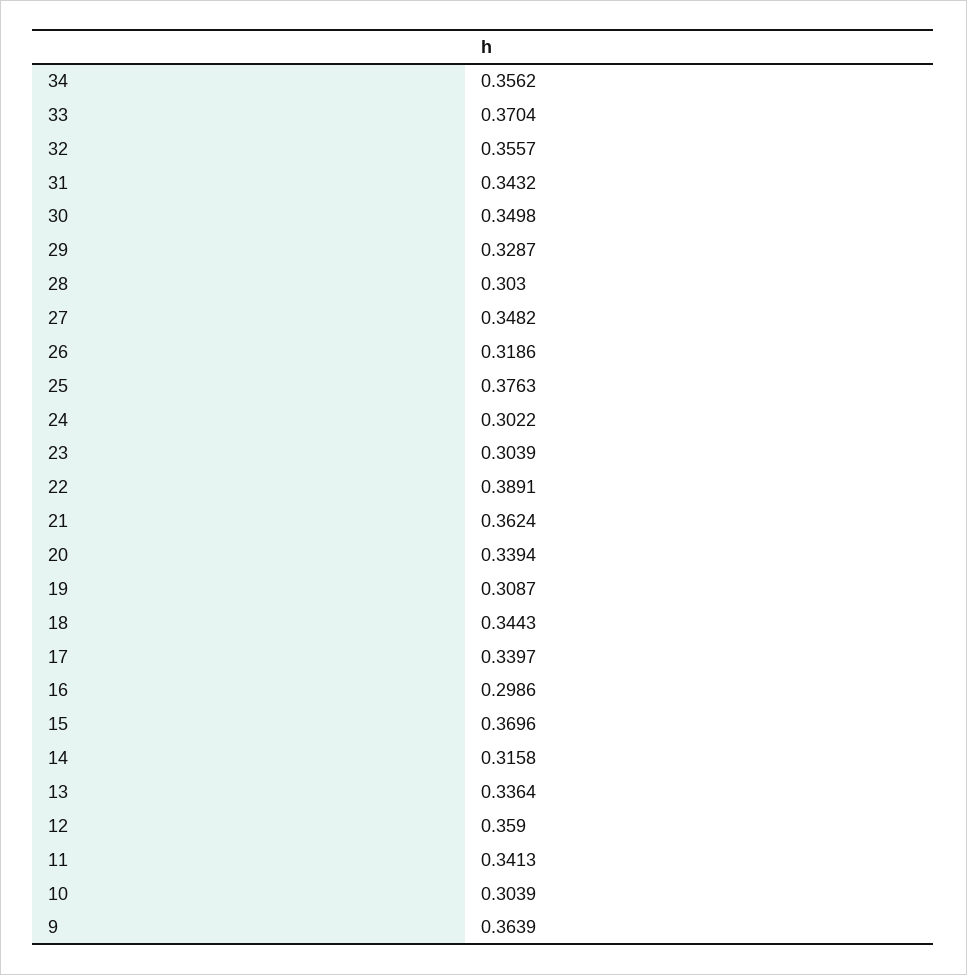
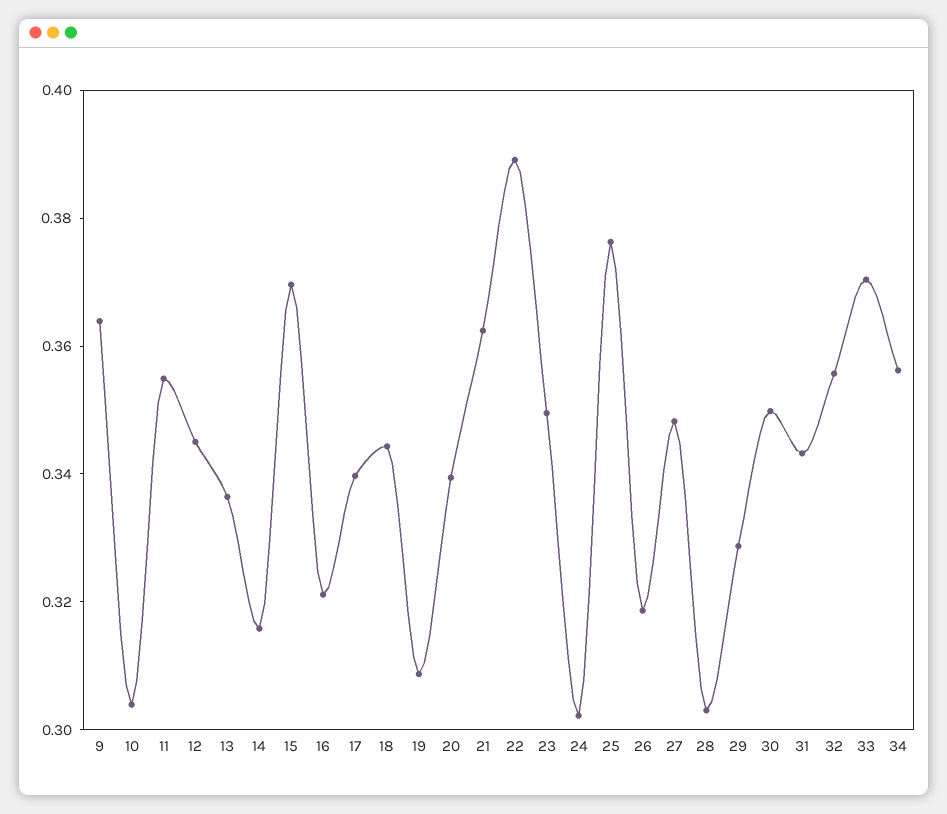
23: 0.3039 -> 0.35
16: 0.2986 -> 0.32
12: 0.359 -> 0.345
11: 0.3413 -> 0.355

